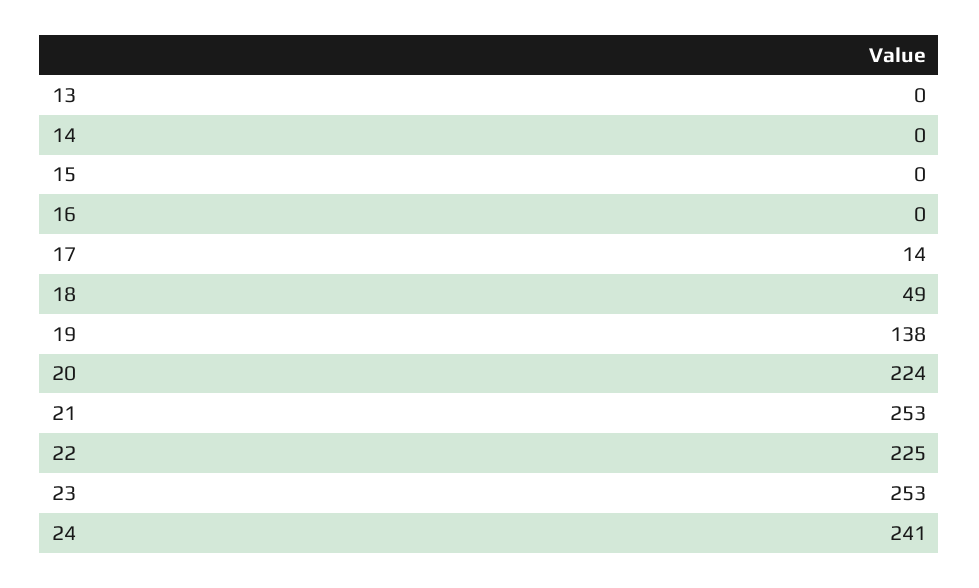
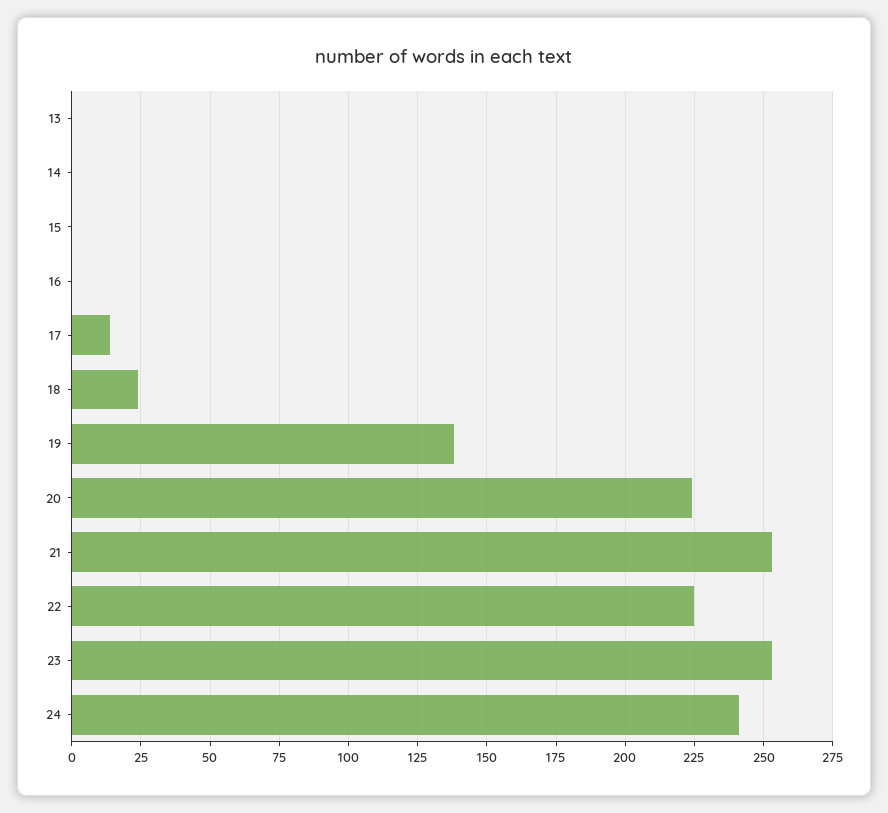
18: 49 -> 25

